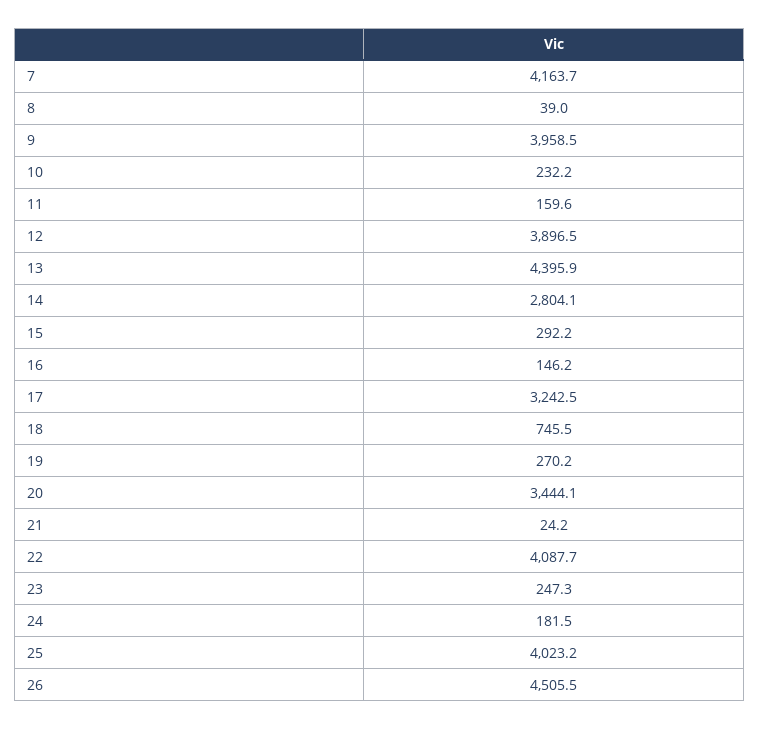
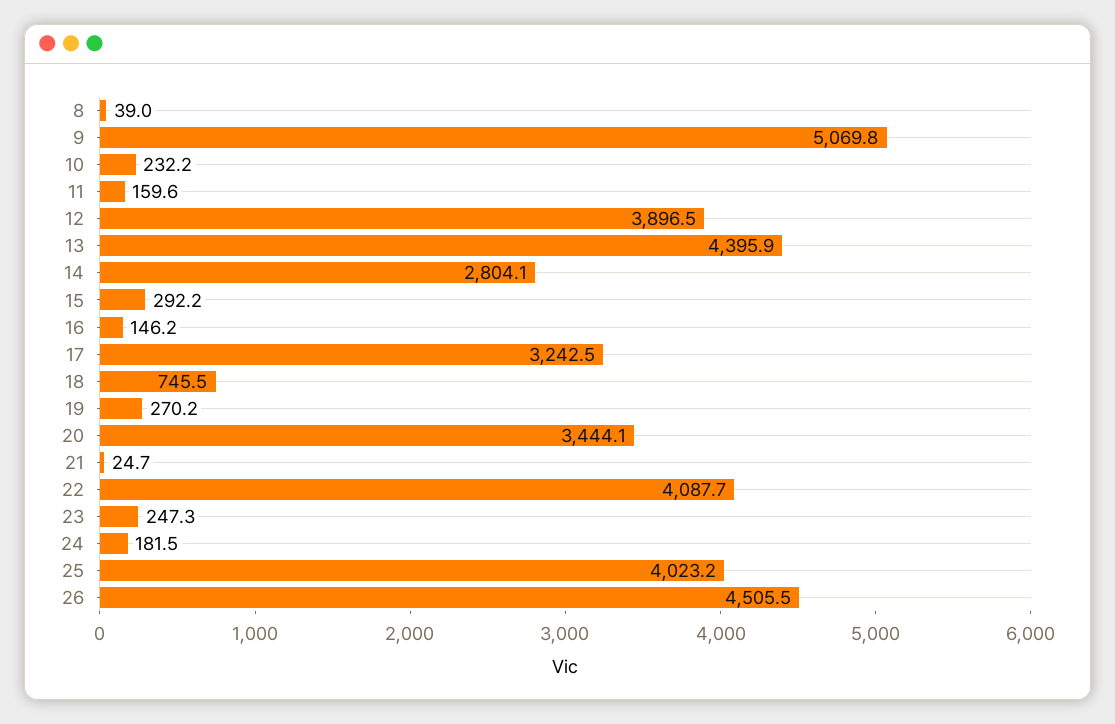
7: 4163.7 -> none
9: 3958.5 -> 5069.8
21: 24.2 -> 24.7

